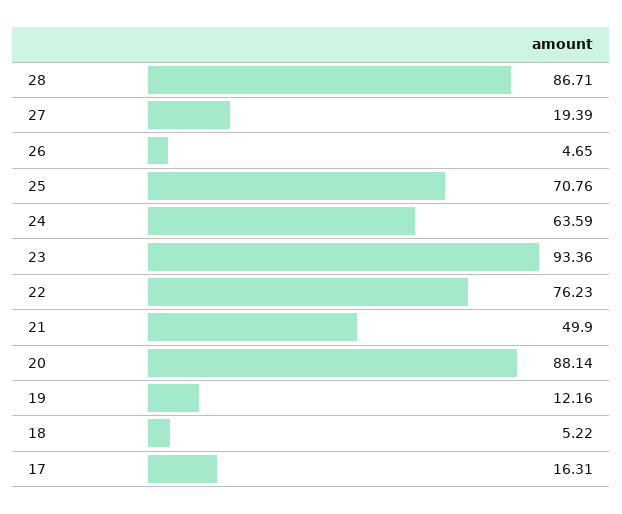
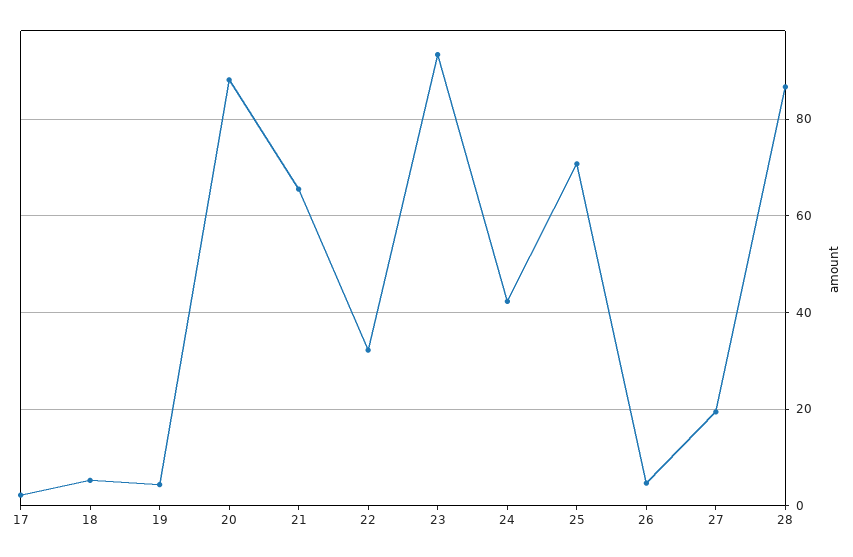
24: 63.59 -> 42
22: 76.23 -> 32
21: 49.9 -> 66
19: 12.16 -> 4
17: 16.31 -> 2

